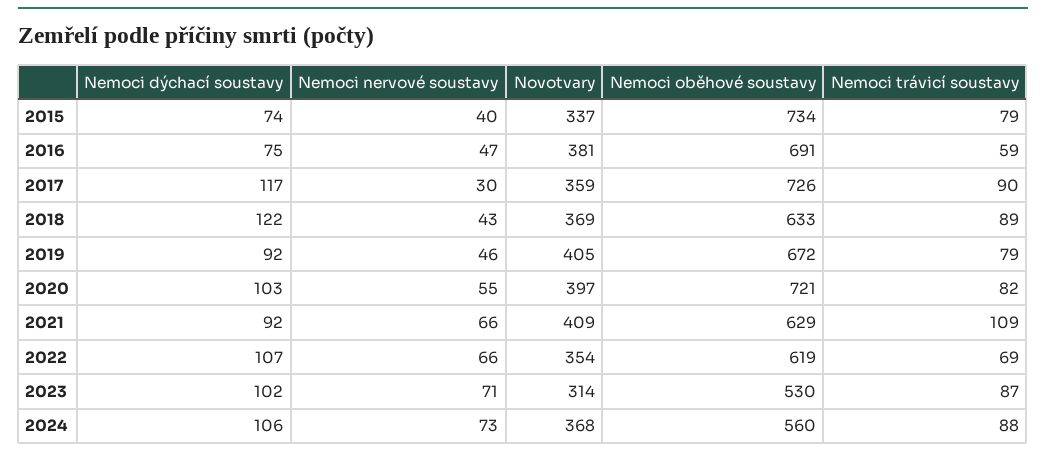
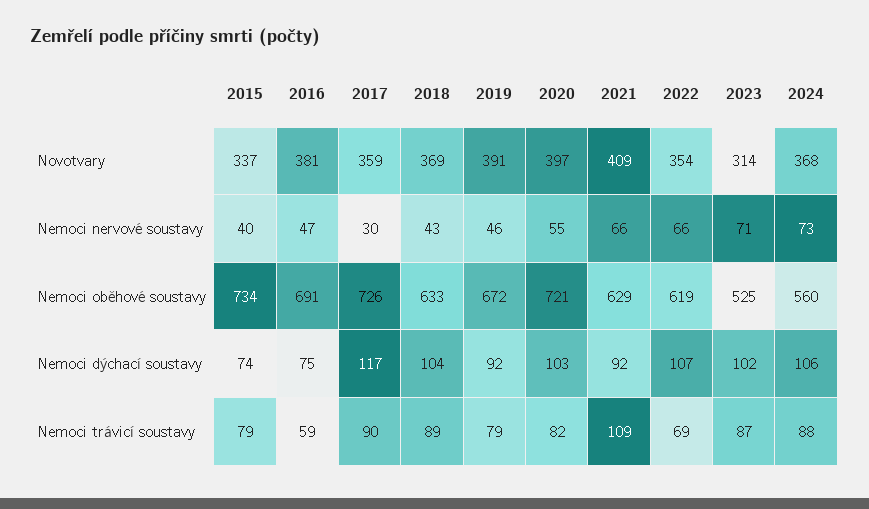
Nemoci dýchací soustavy, 2018: 122 -> 104
Novotvary, 2019: 405 -> 391
Nemoci oběhové soustavy, 2023: 530 -> 525

